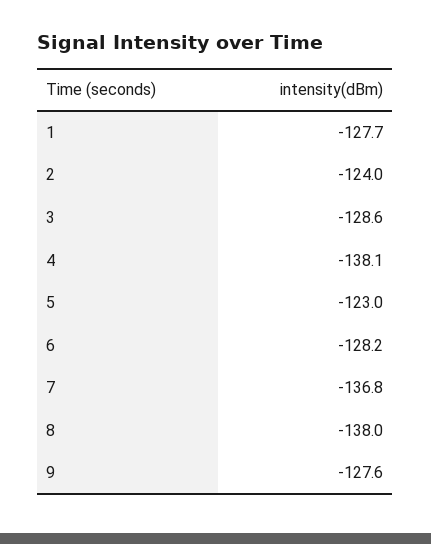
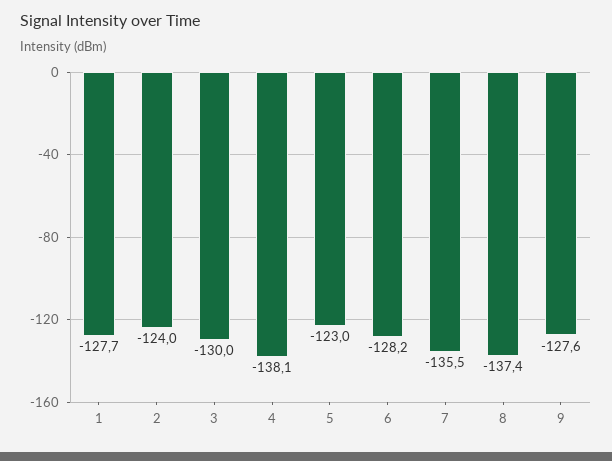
3: -128.6 -> -130
7: -136.8 -> -135.5
8: -138 -> -137.4

